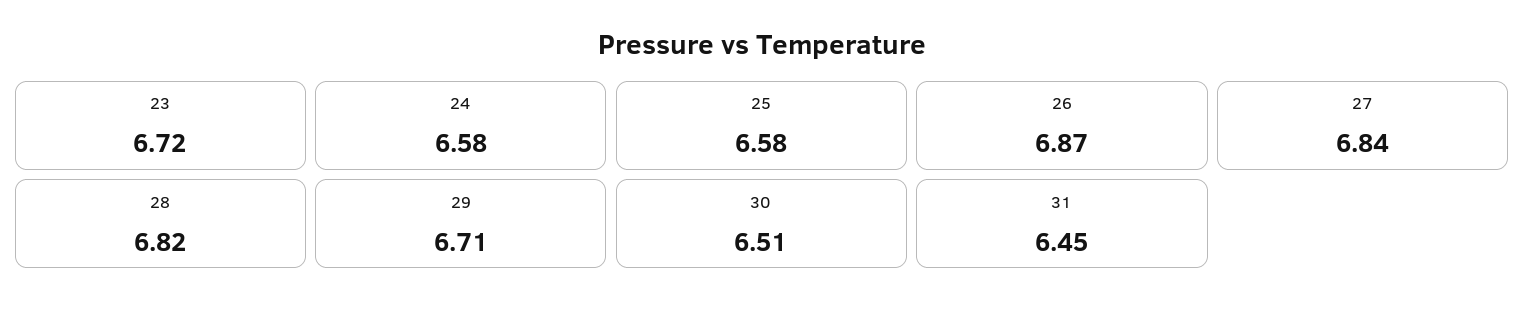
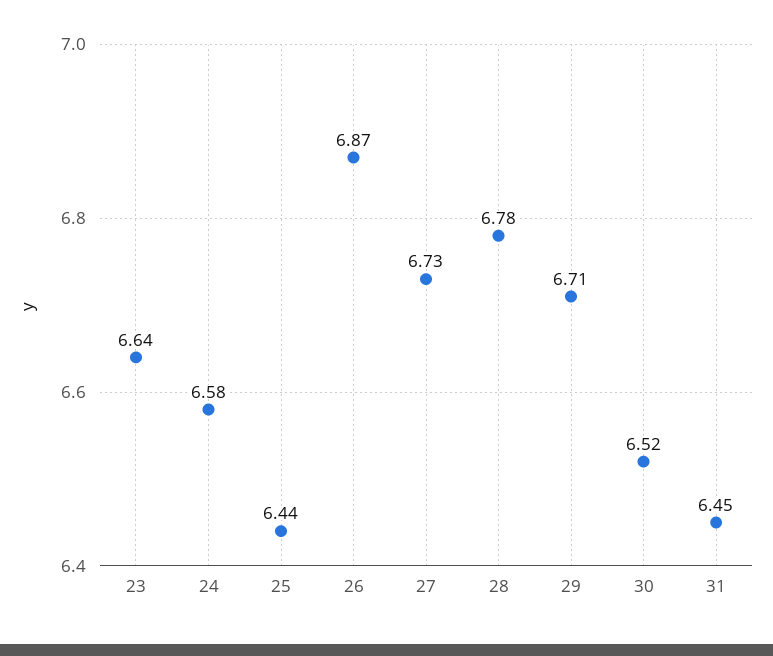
23: 6.72 -> 6.64
25: 6.58 -> 6.44
27: 6.84 -> 6.73
28: 6.82 -> 6.78
30: 6.51 -> 6.52

